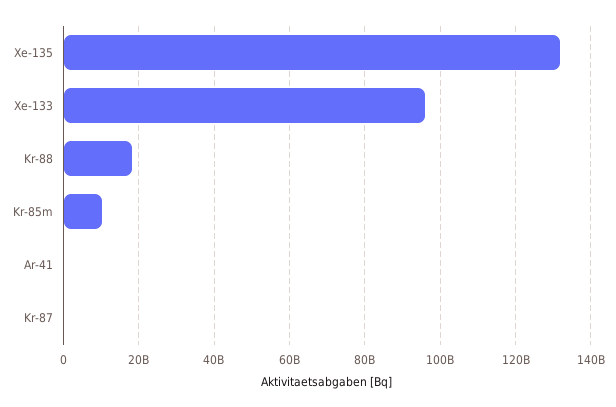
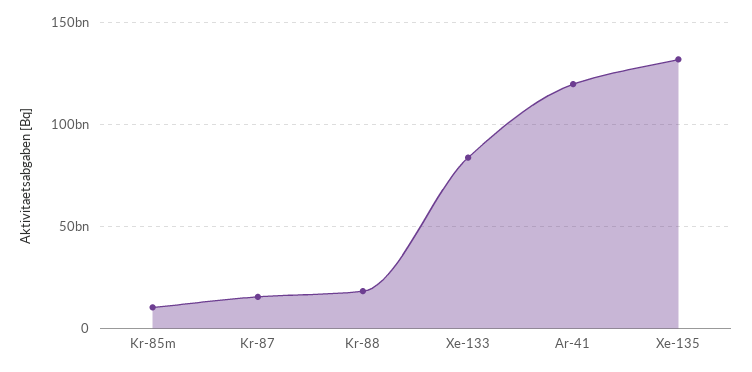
Xe-133: 96000000000 -> 85000000000
Ar-41: 0 -> 120000000000
Kr-87: 0 -> 15000000000

